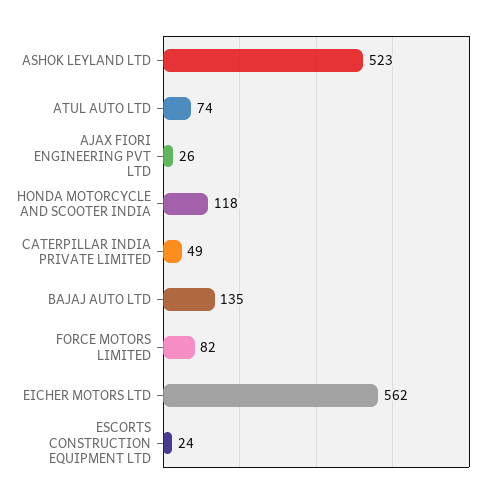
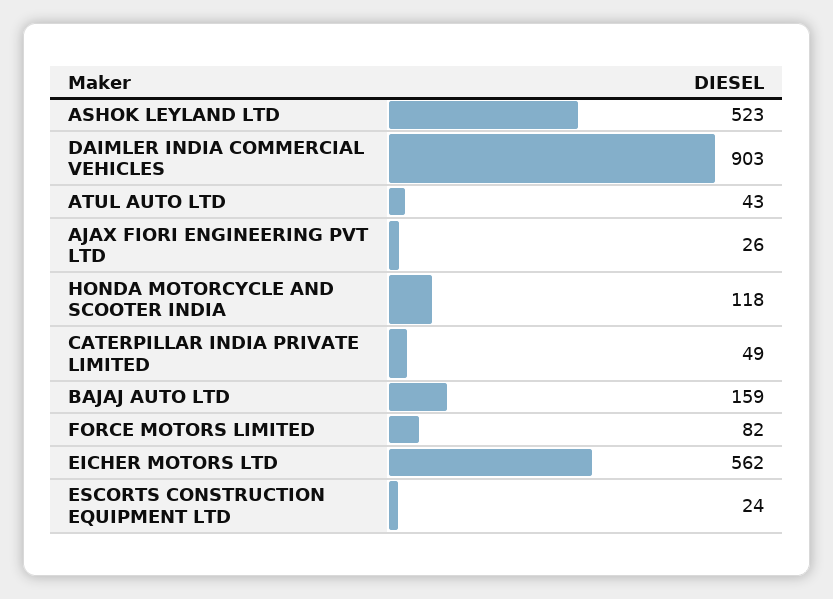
ATUL AUTO LTD: 74 -> 43
BAJAJ AUTO LTD: 135 -> 159
DAIMLER INDIA COMMERCIAL VEHICLES: none -> 903

